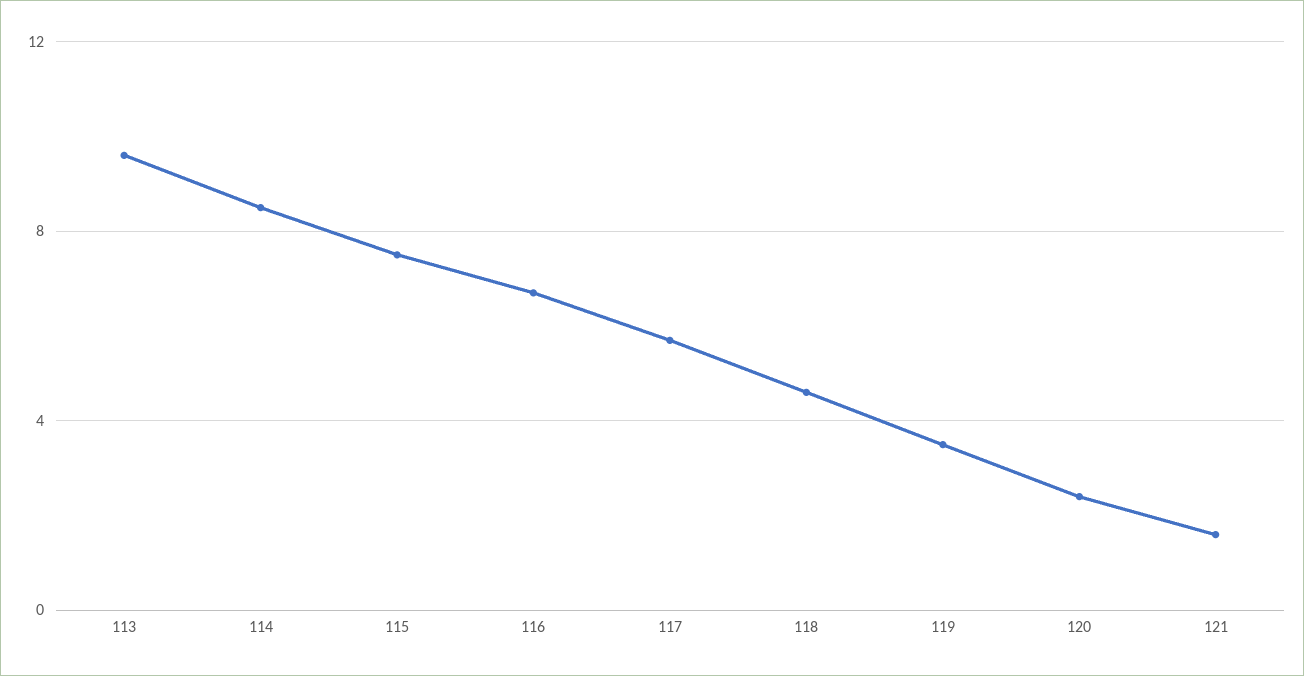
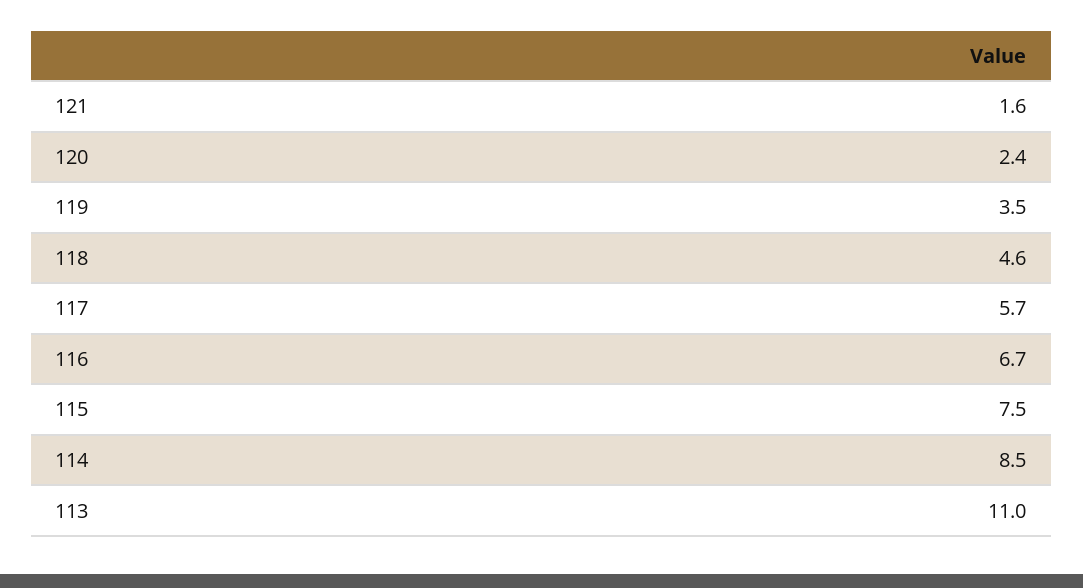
113: 9.5 -> 11

